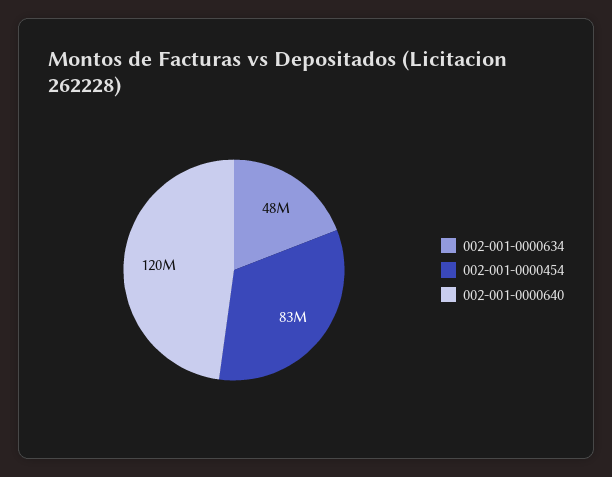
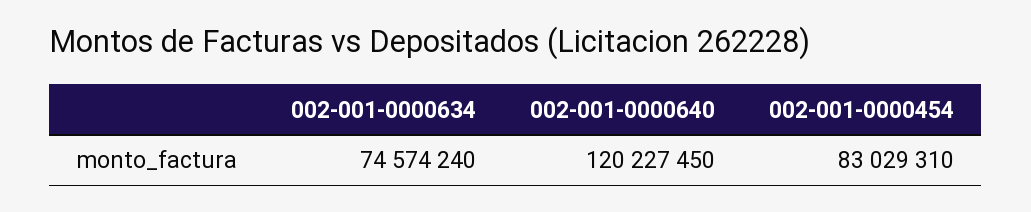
002-001-0000634: 48000000 -> 74574240

